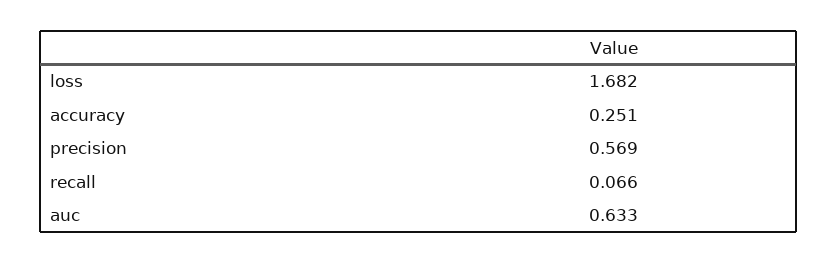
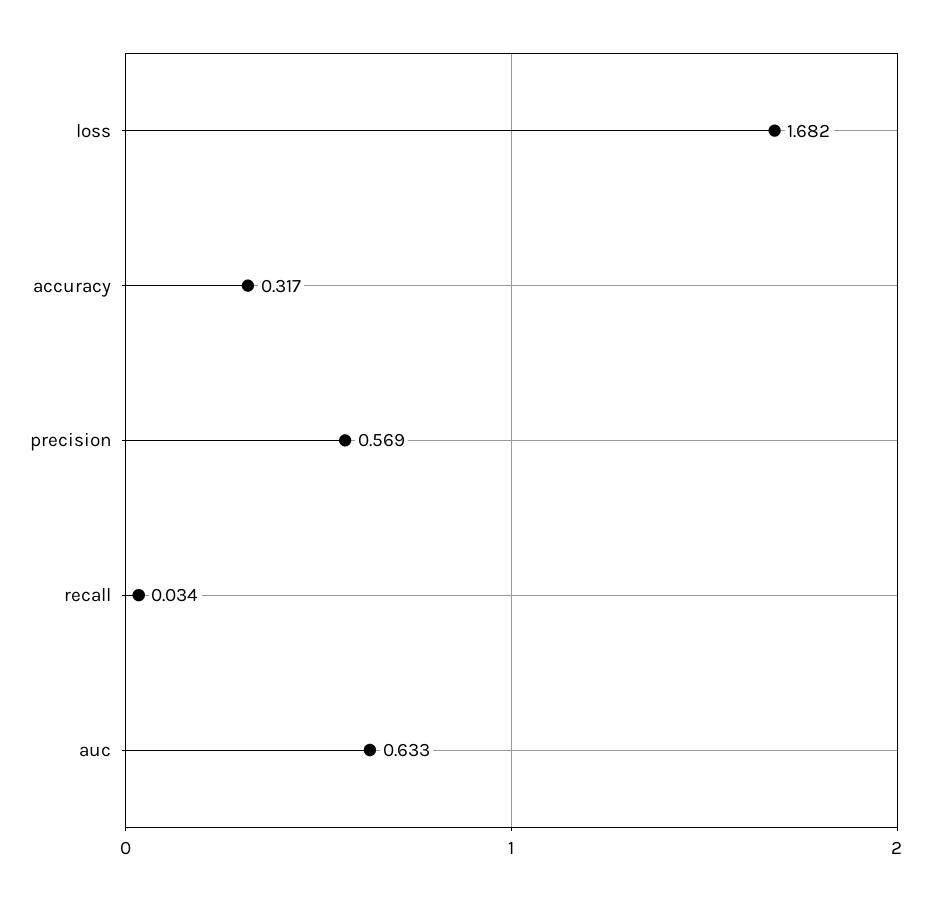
accuracy: 0.251 -> 0.317
recall: 0.066 -> 0.034

